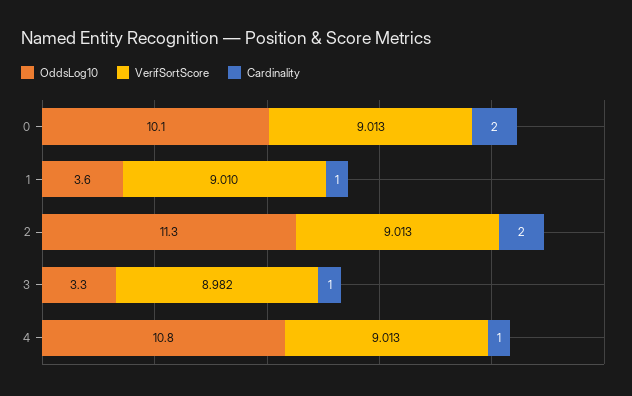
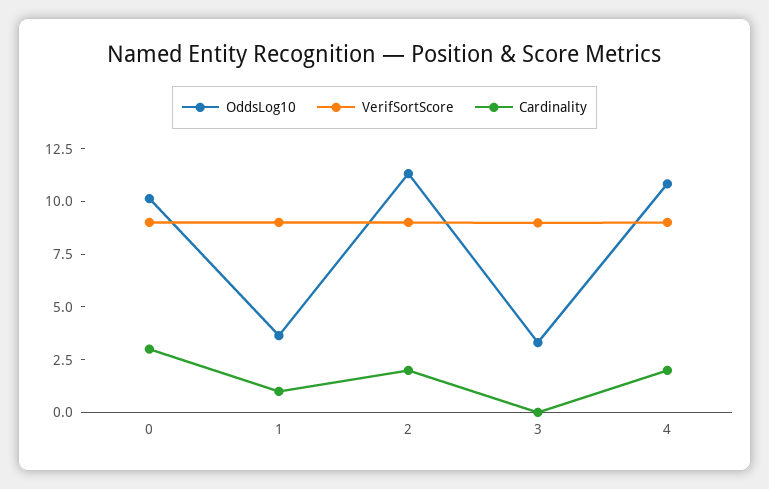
Cardinality, 0: 2 -> 3
Cardinality, 3: 1 -> 0
Cardinality, 4: 1 -> 2

